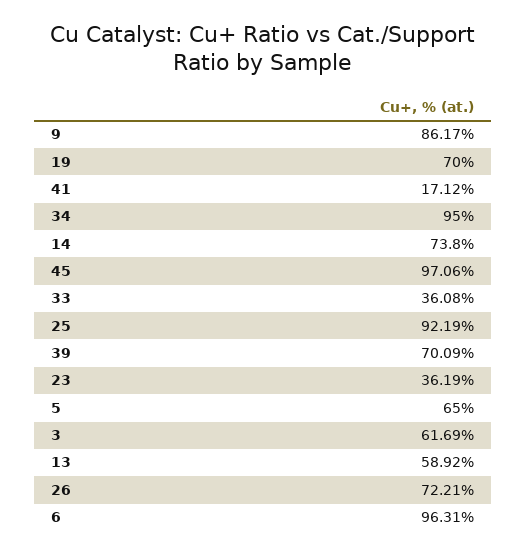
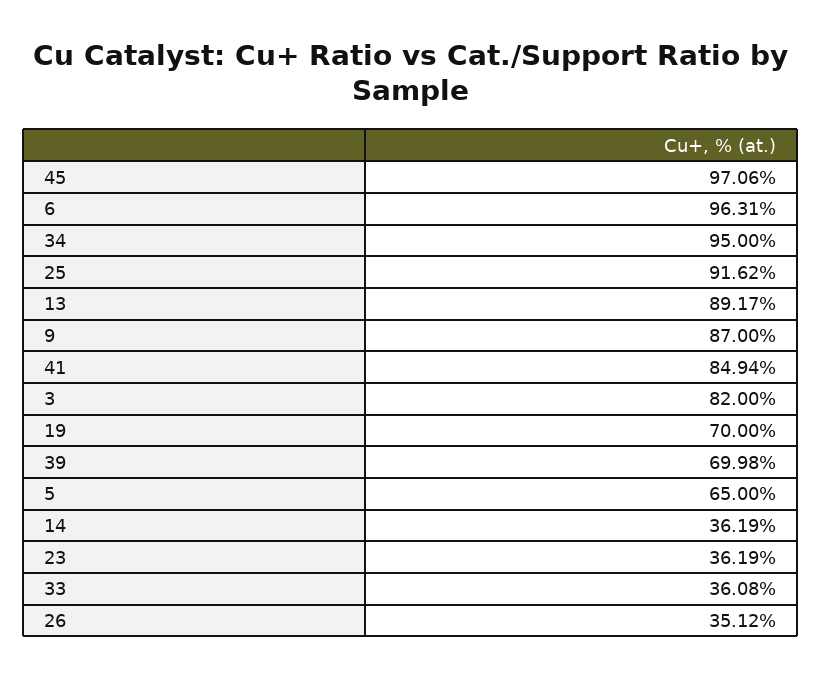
9: 86.17 -> 87
41: 17.12 -> 84.94
14: 73.8 -> 36.19
25: 92.19 -> 91.62
39: 70.09 -> 69.98
3: 61.69 -> 82
13: 58.92 -> 89.17
26: 72.21 -> 35.12

